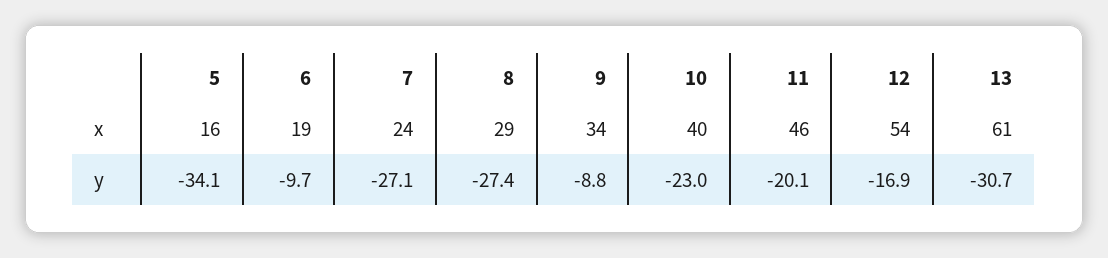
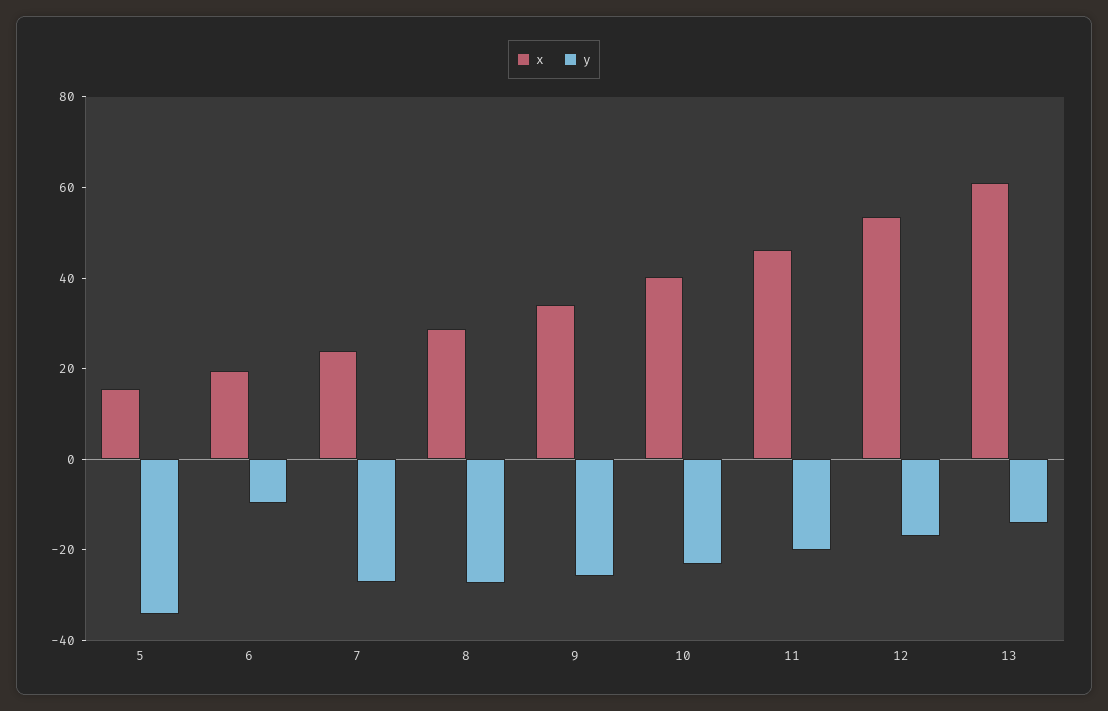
y, 9: -8.8 -> -25
y, 13: -30.7 -> -15

